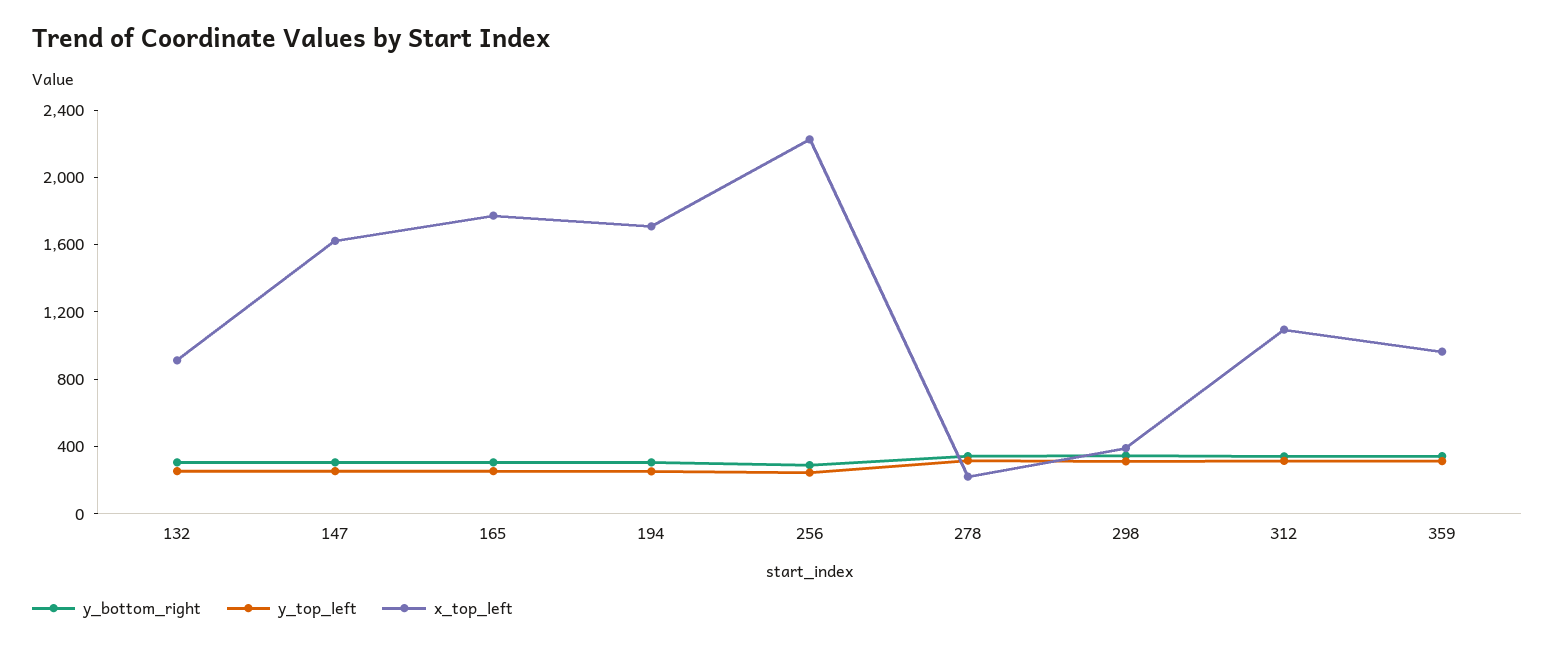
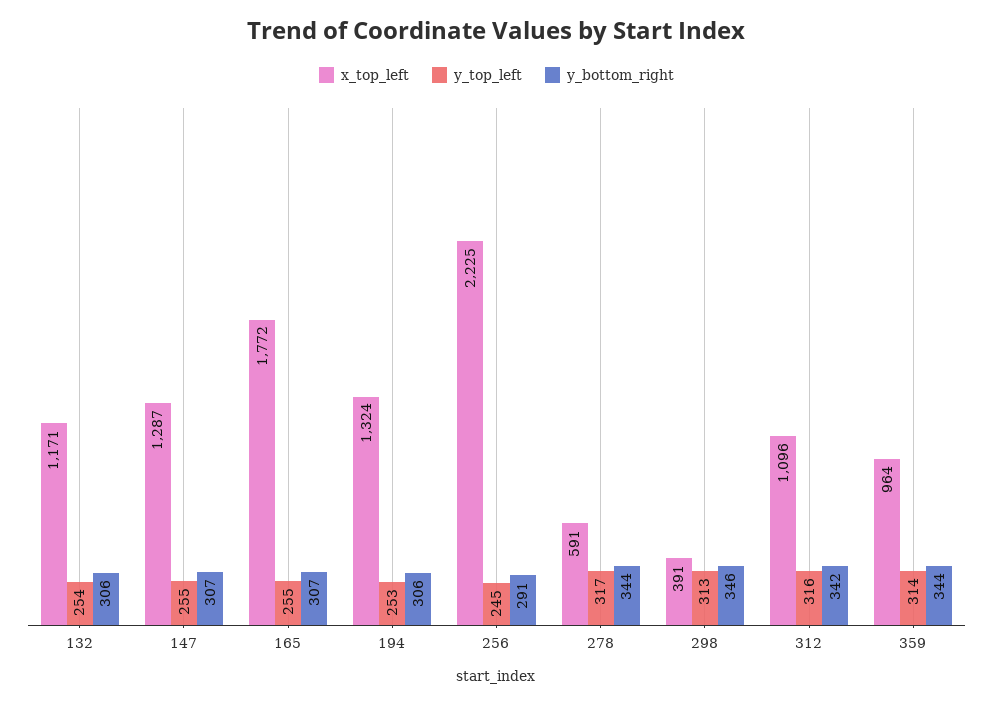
x_top_left, 132: 900 -> 1171
x_top_left, 147: 1600 -> 1287
x_top_left, 194: 1700 -> 1324
x_top_left, 278: 200 -> 591

